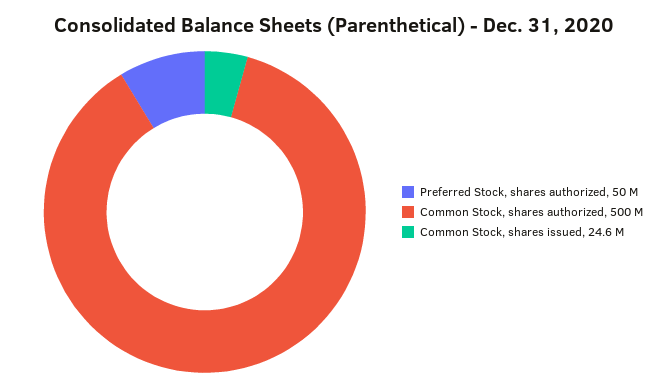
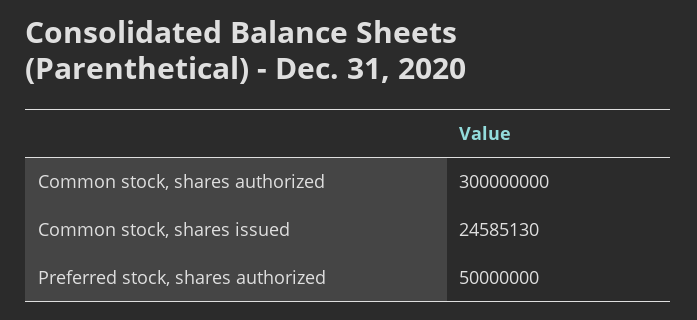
Common Stock, shares authorized: 500000000 -> 300000000

